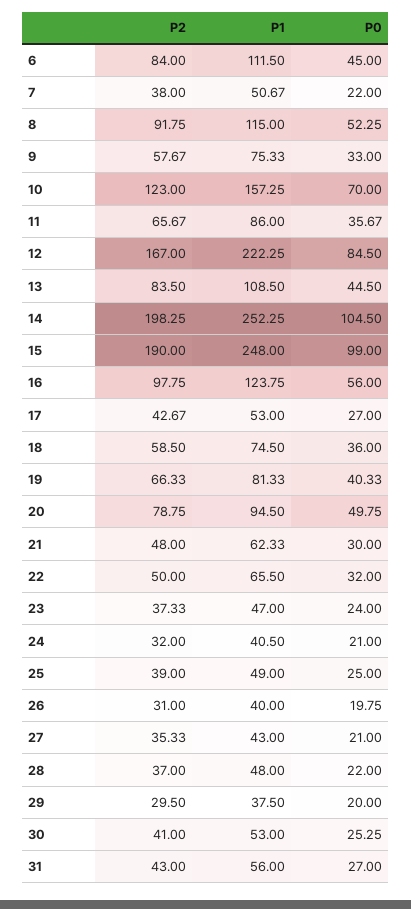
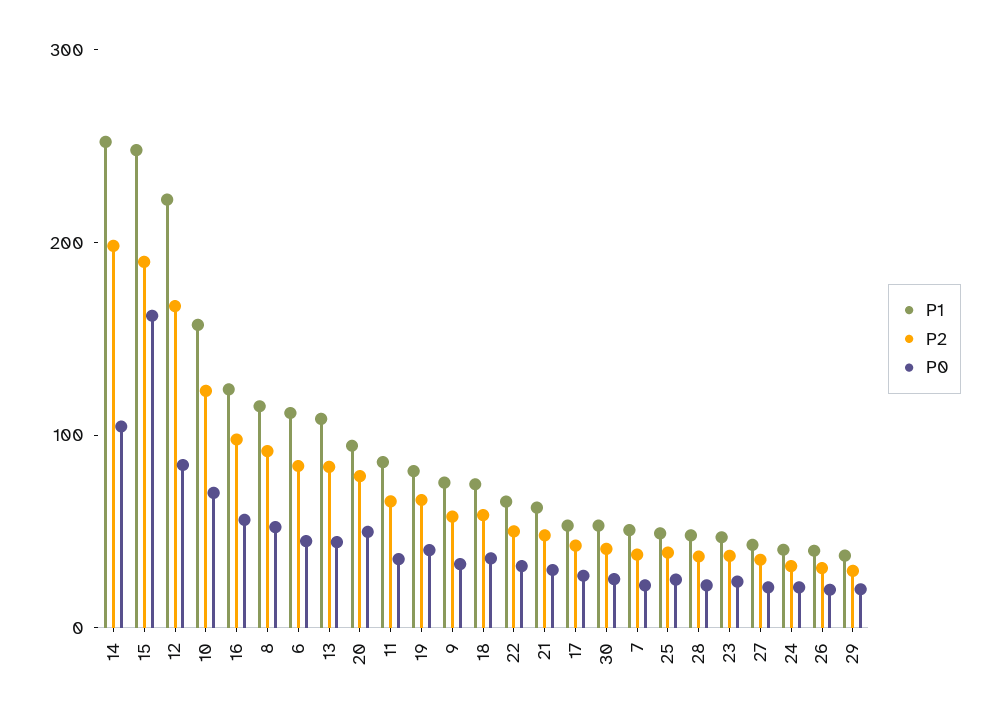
P0, 15: 99 -> 160
P2, 31: 43 -> none
P1, 31: 56 -> none
P0, 31: 27 -> none

